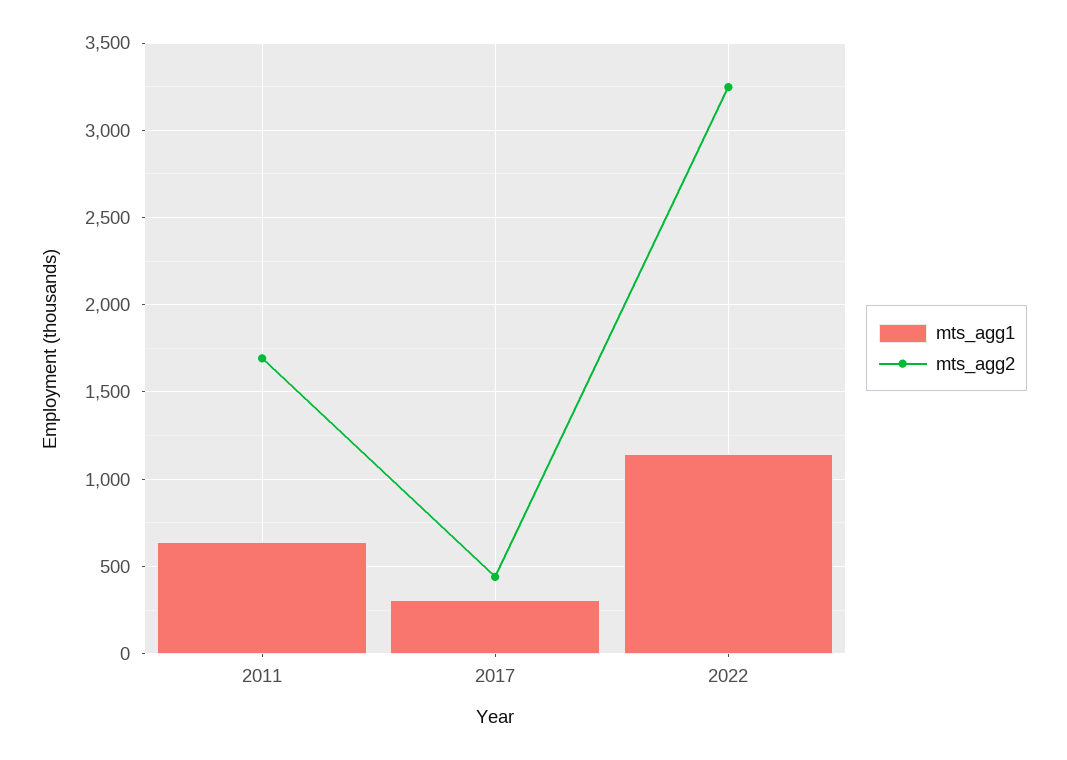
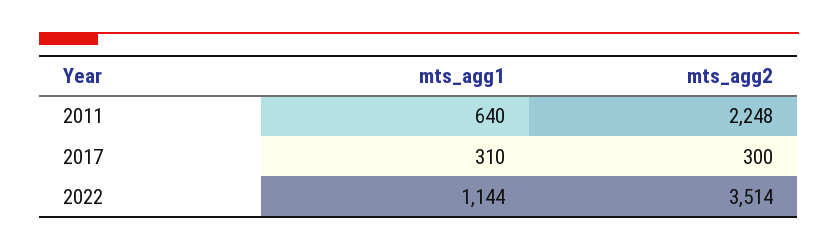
mts_agg2, 2011: 1700 -> 2248
mts_agg2, 2017: 450 -> 300
mts_agg2, 2022: 3250 -> 3514

